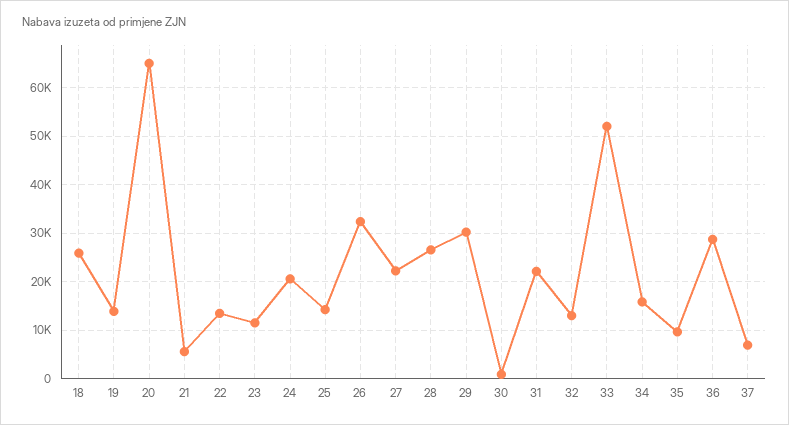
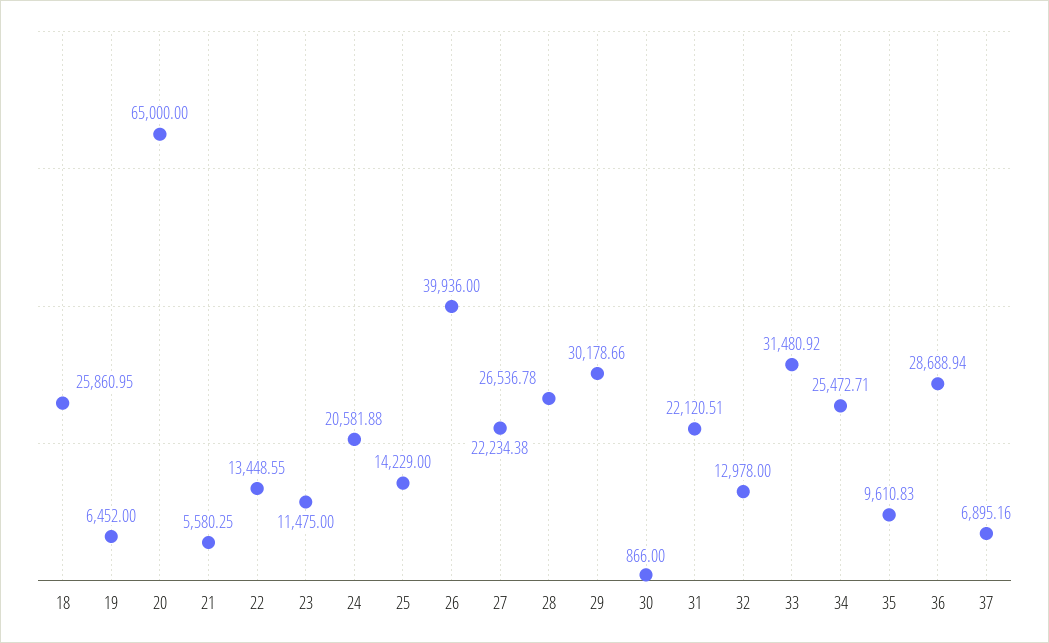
19: 14000 -> 6452
26: 32000 -> 39936
33: 52000 -> 31480.92
34: 16000 -> 25472.71

